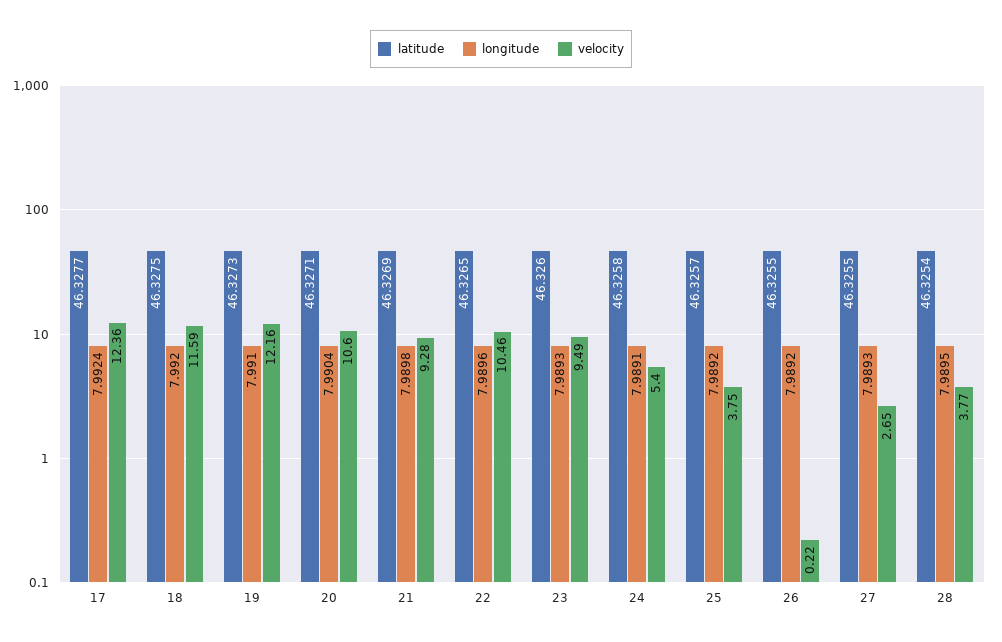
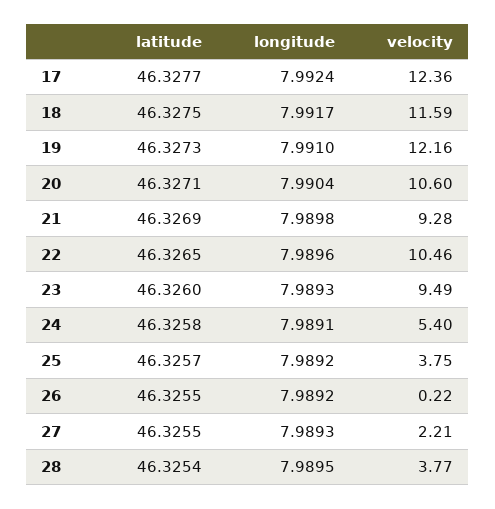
longitude, 18: 7.992 -> 7.9917
velocity, 27: 2.65 -> 2.21

